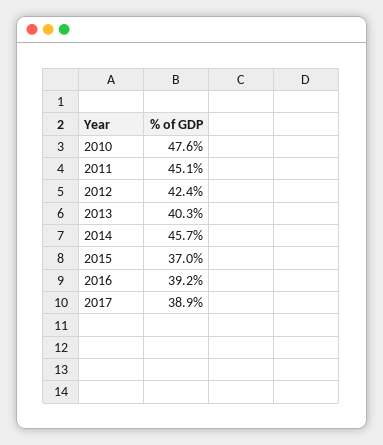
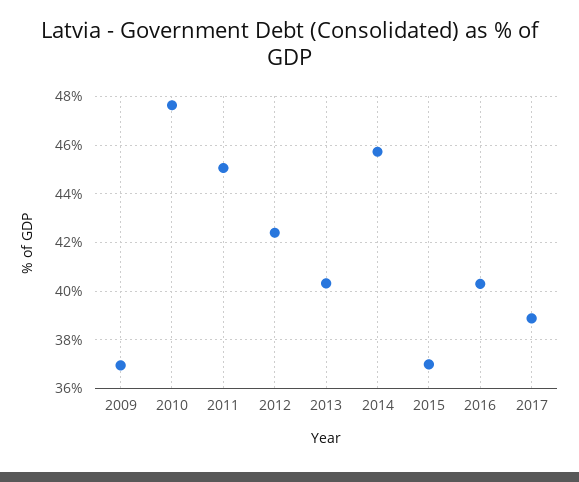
2016: 39.2 -> 40.25
2009: none -> 37

